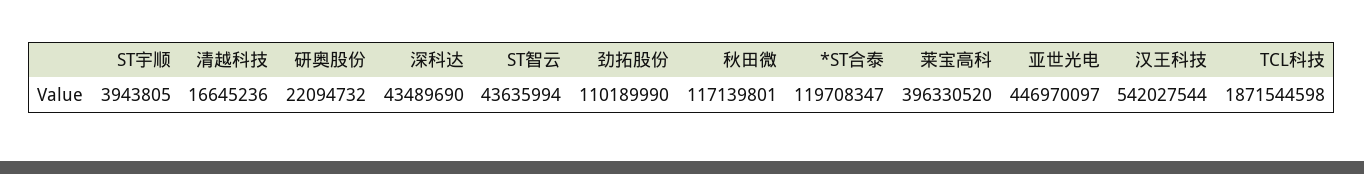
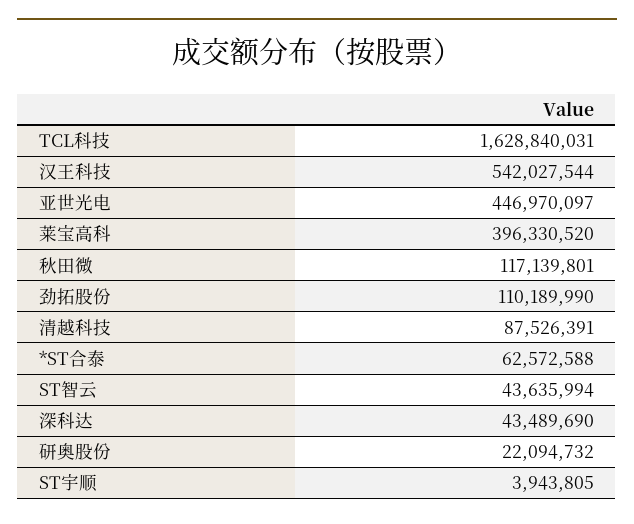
清越科技: 16645236 -> 87526391
*ST合泰: 119708347 -> 62572588
TCL科技: 1871544598 -> 1628840031

